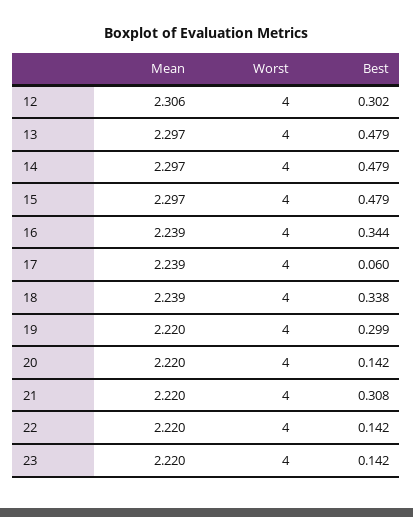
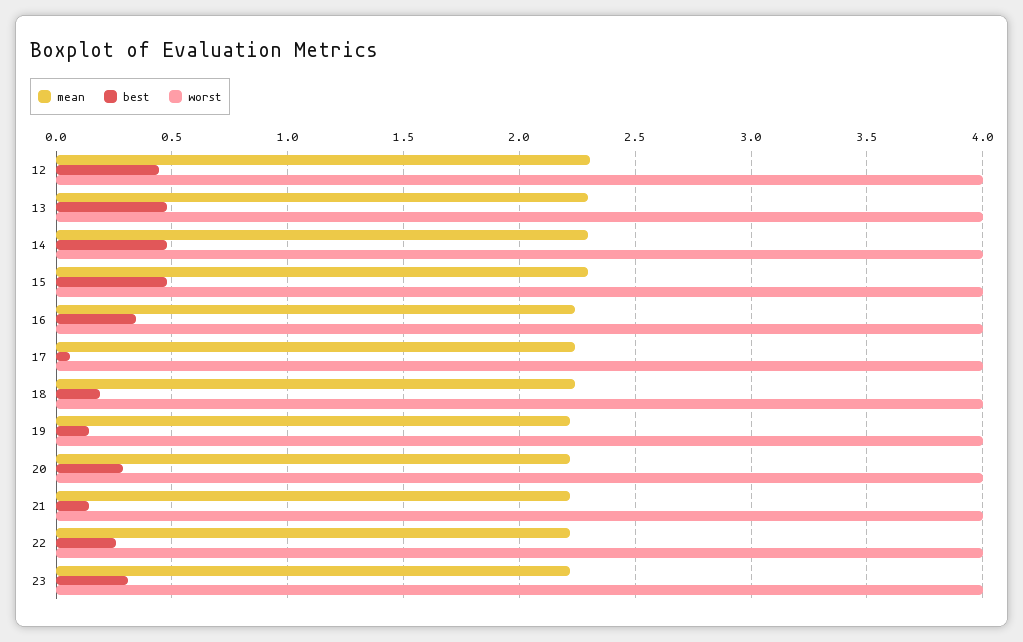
Best, 12: 0.302 -> 0.45
Best, 18: 0.338 -> 0.2
Best, 19: 0.299 -> 0.15
Best, 20: 0.142 -> 0.3
Best, 21: 0.308 -> 0.15
Best, 22: 0.142 -> 0.25
Best, 23: 0.142 -> 0.3

